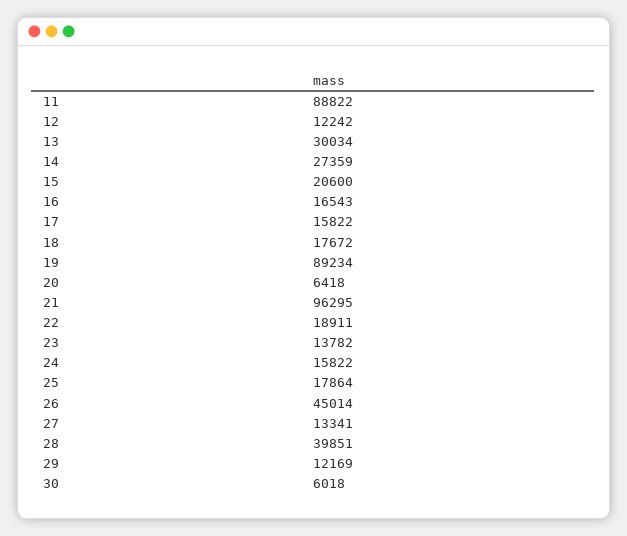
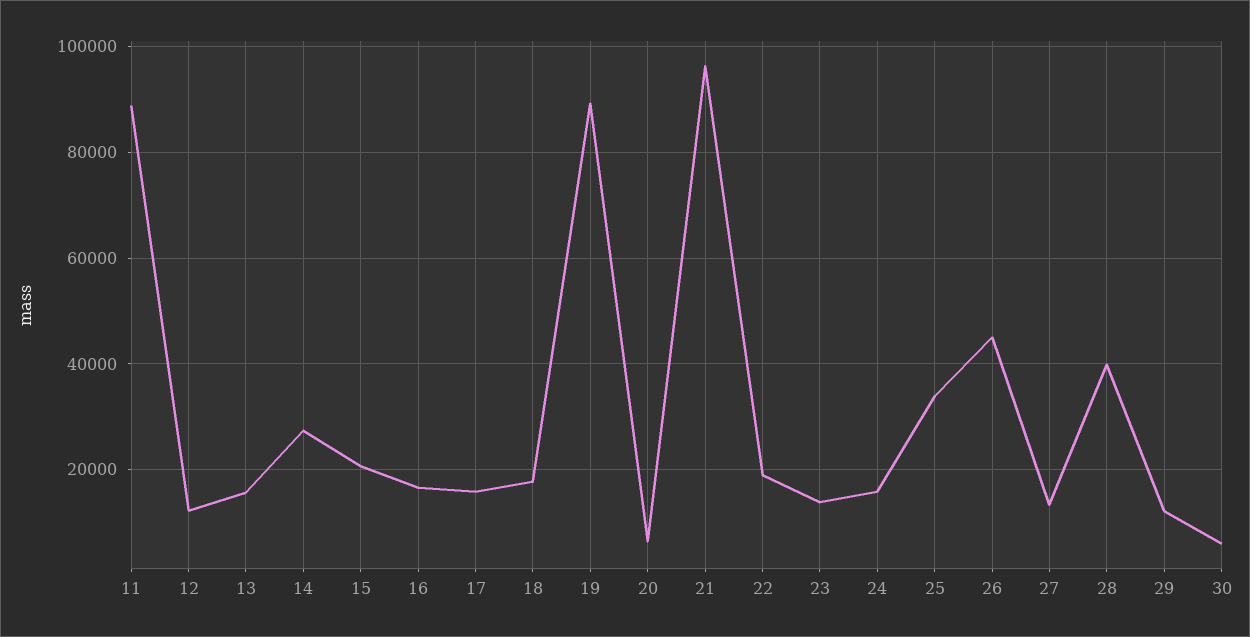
13: 30034 -> 16000
25: 17864 -> 34000

